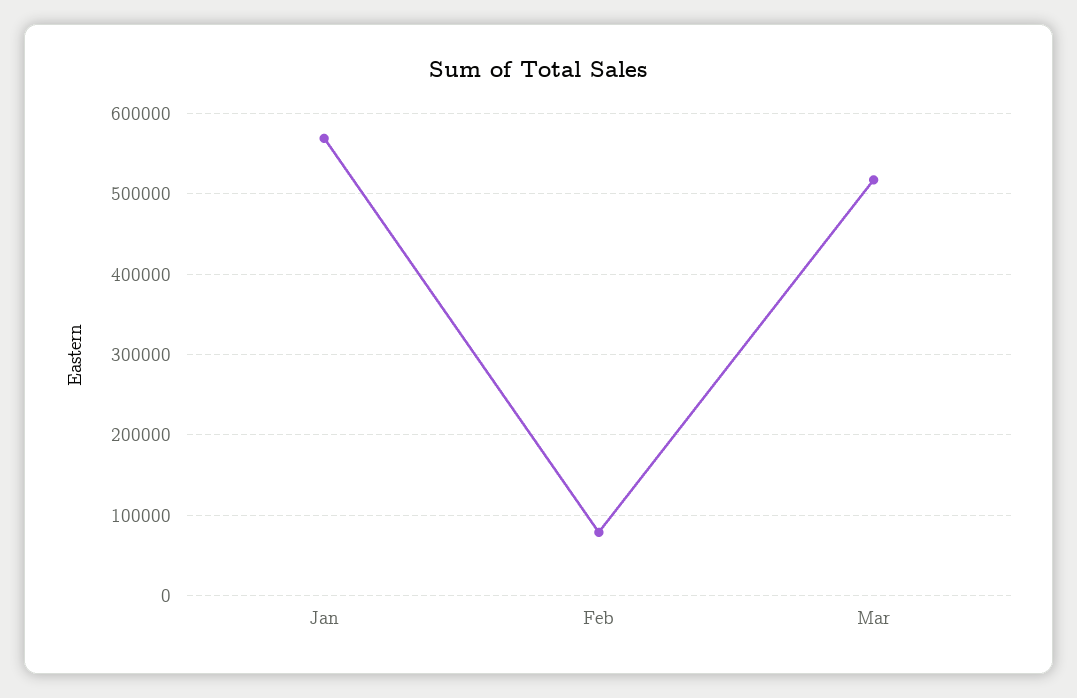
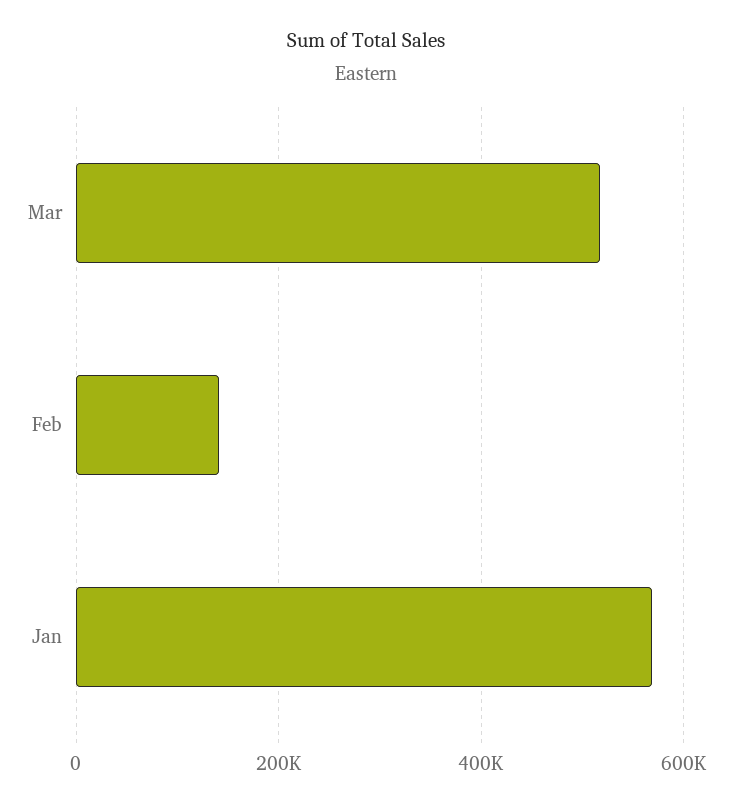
Feb: 80000 -> 140000

